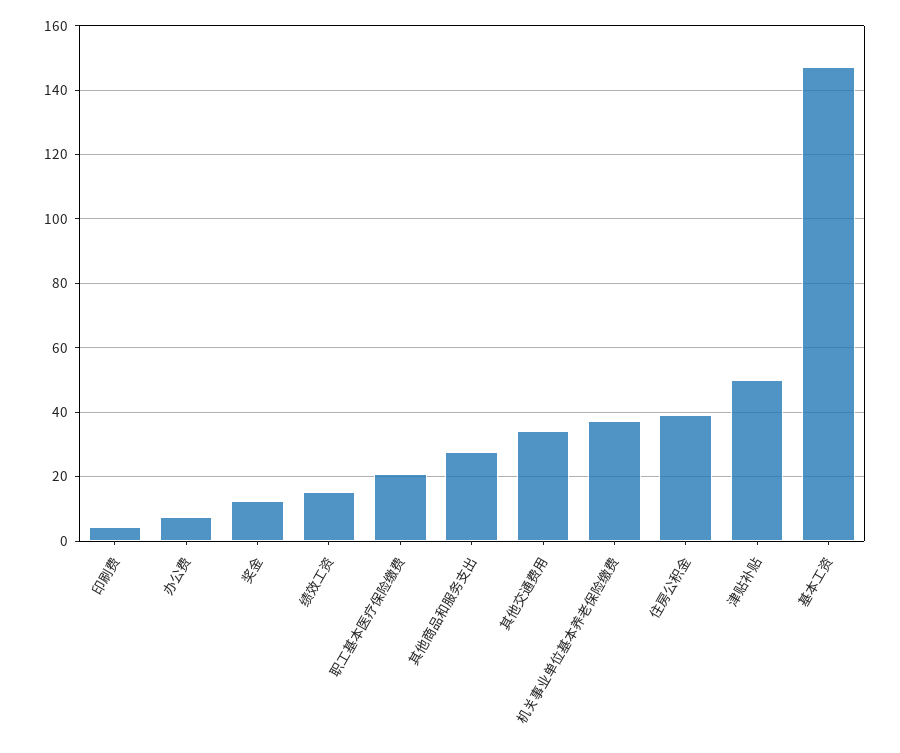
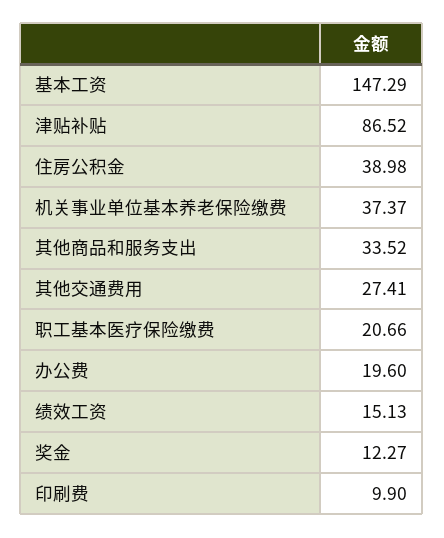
印刷费: 4 -> 9.9
办公费: 8 -> 19.6
其他商品和服务支出: 28 -> 33.52
其他交通费用: 34 -> 27.41
津贴补贴: 50 -> 86.52

